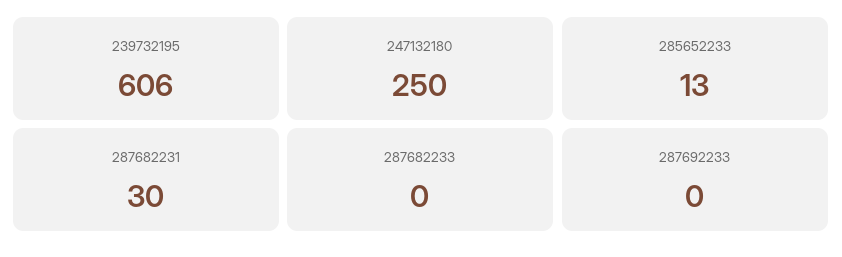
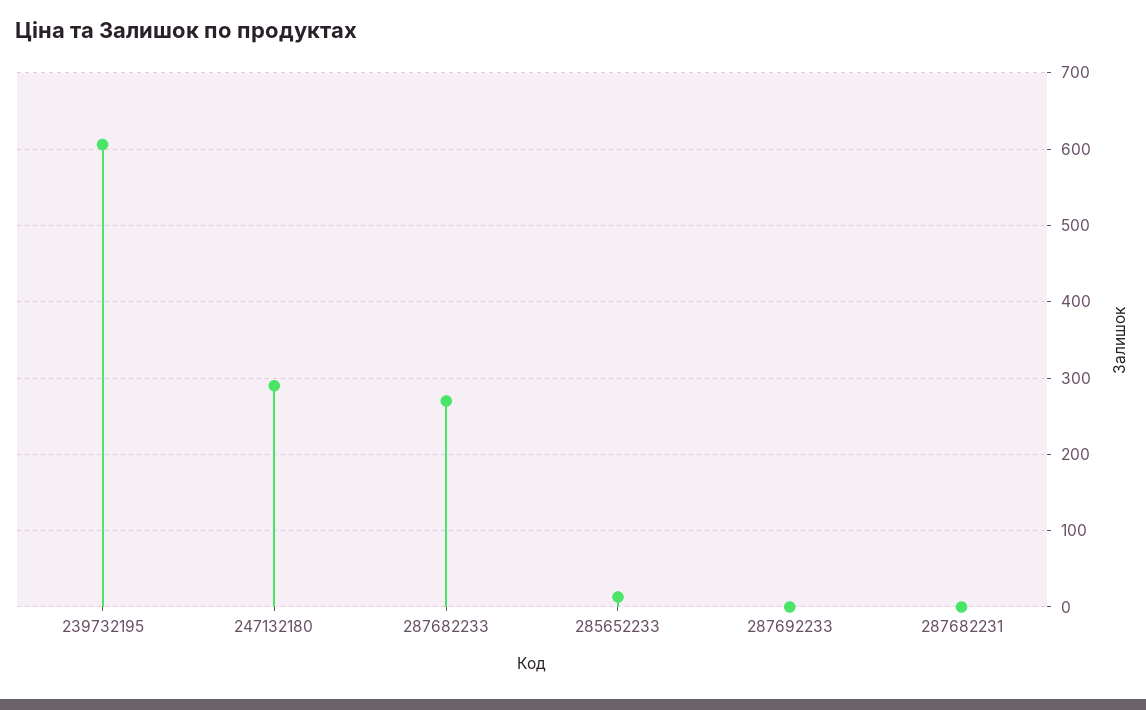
247132180: 250 -> 290
287682231: 30 -> 0
287682233: 0 -> 270

